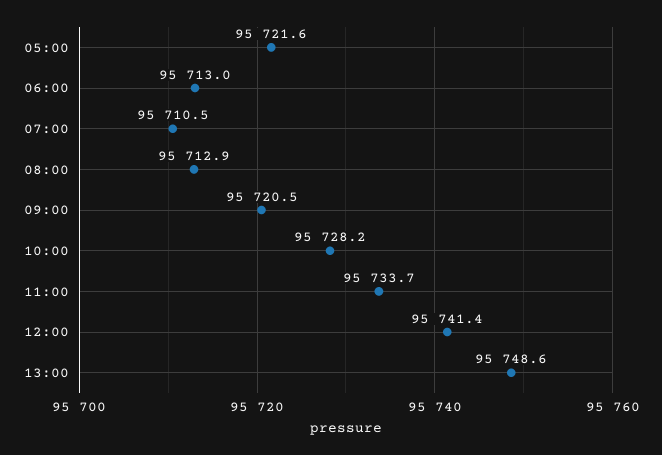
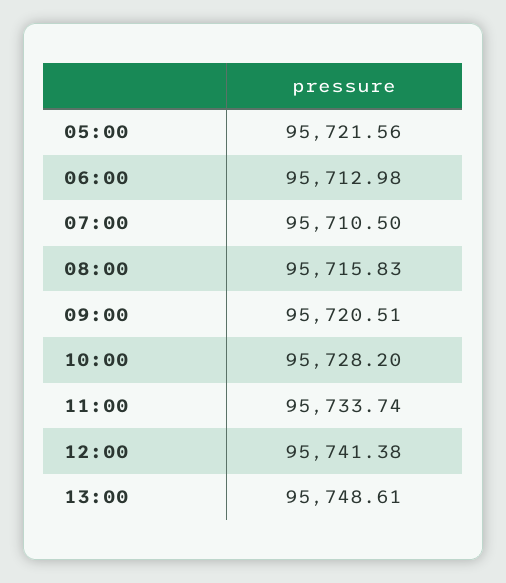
08:00: 95712.9 -> 95715.83

